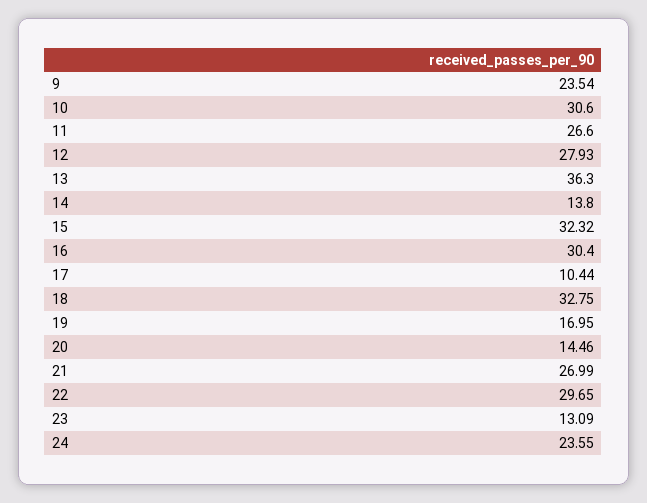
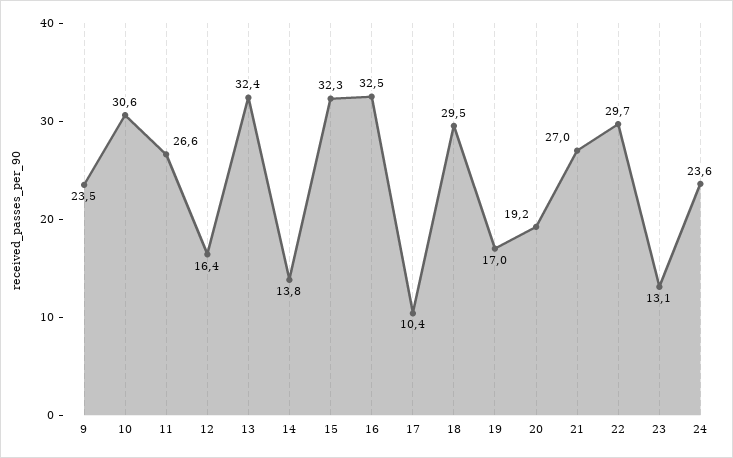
12: 27.93 -> 16.4
13: 36.3 -> 32.4
16: 30.4 -> 32.5
18: 32.75 -> 29.5
20: 14.46 -> 19.2

